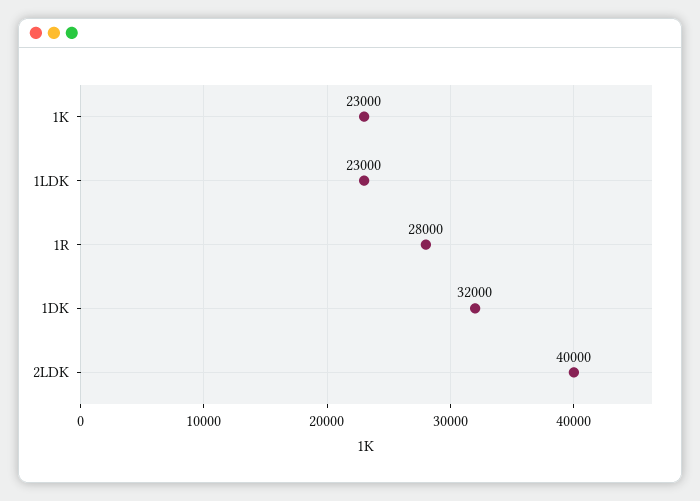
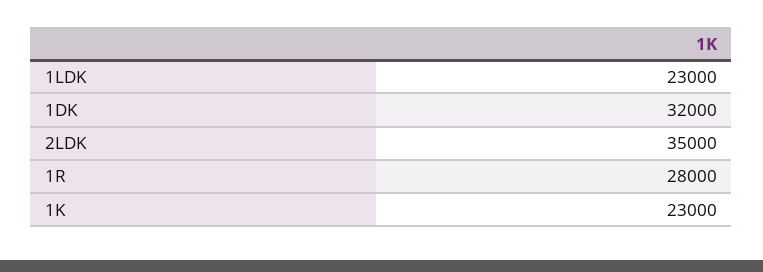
2LDK: 40000 -> 35000

